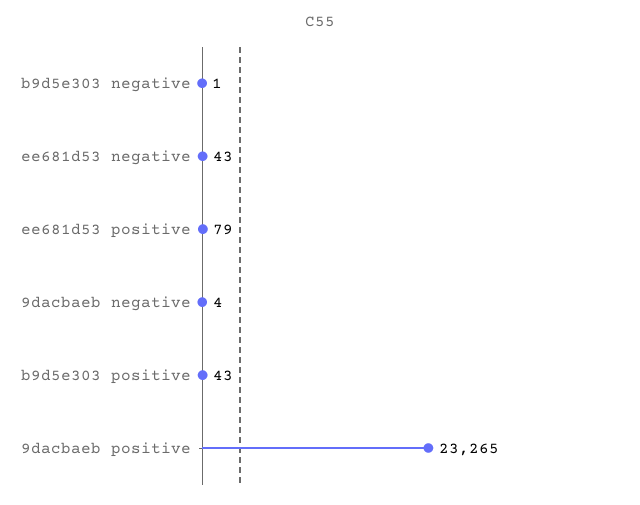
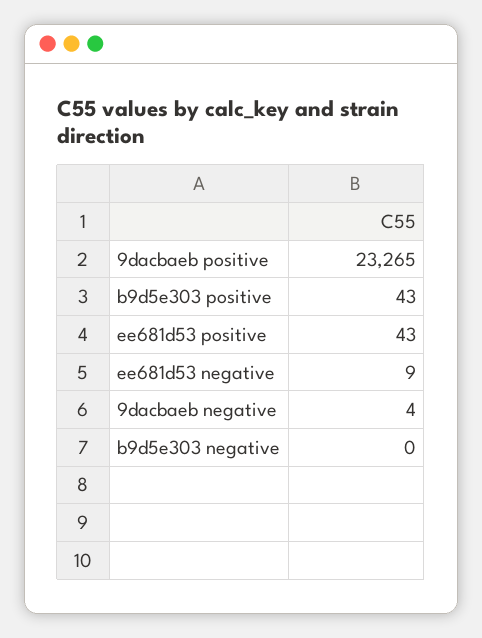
b9d5e303 negative: 1 -> 0
ee681d53 negative: 43 -> 9
ee681d53 positive: 79 -> 43

